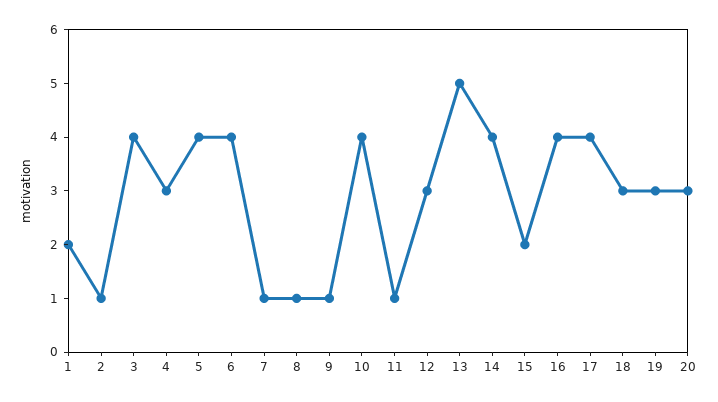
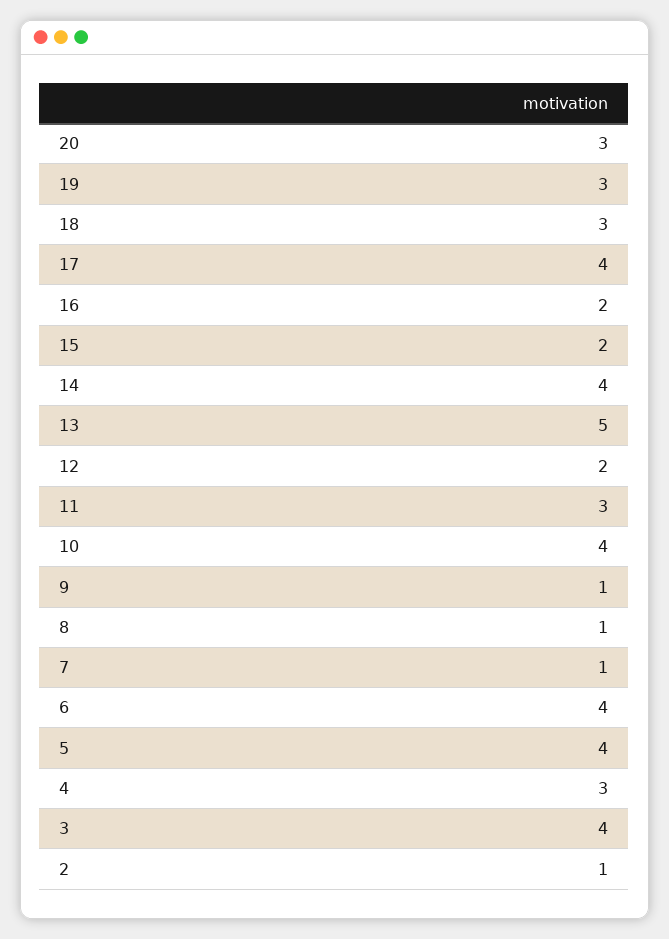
1: 2 -> none
11: 1 -> 3
12: 3 -> 2
16: 4 -> 2

